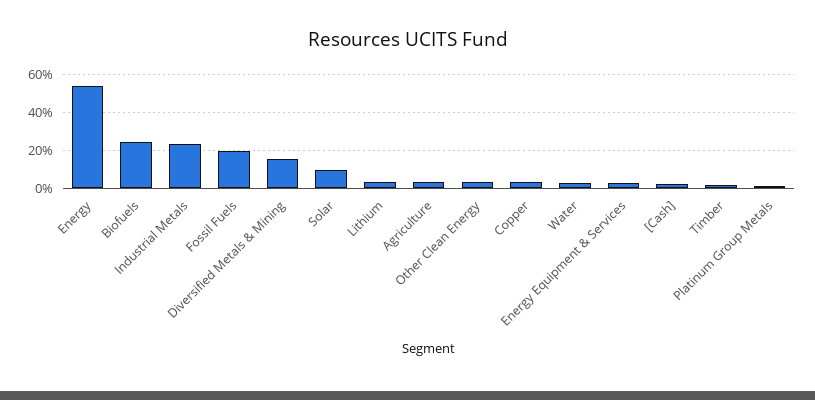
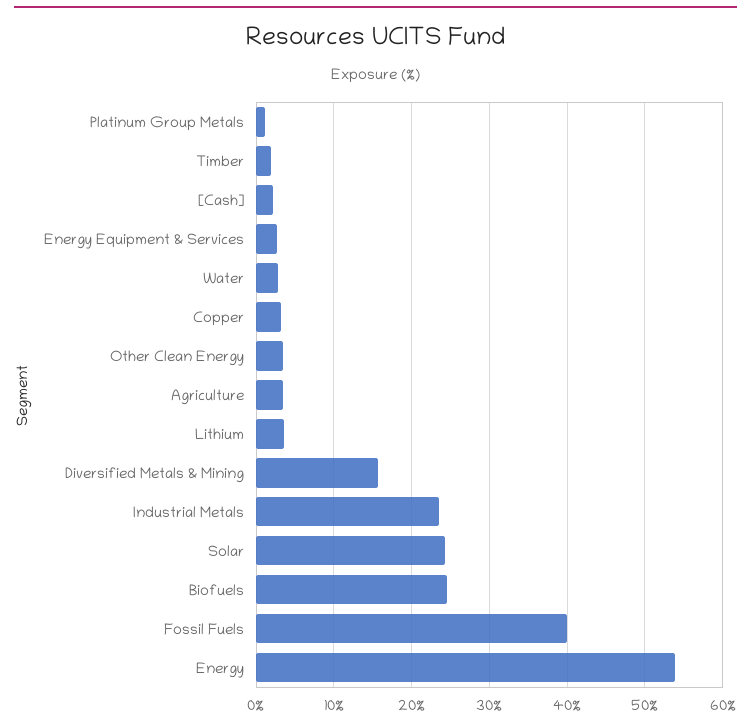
Fossil Fuels: 20 -> 40
Solar: 10 -> 24

